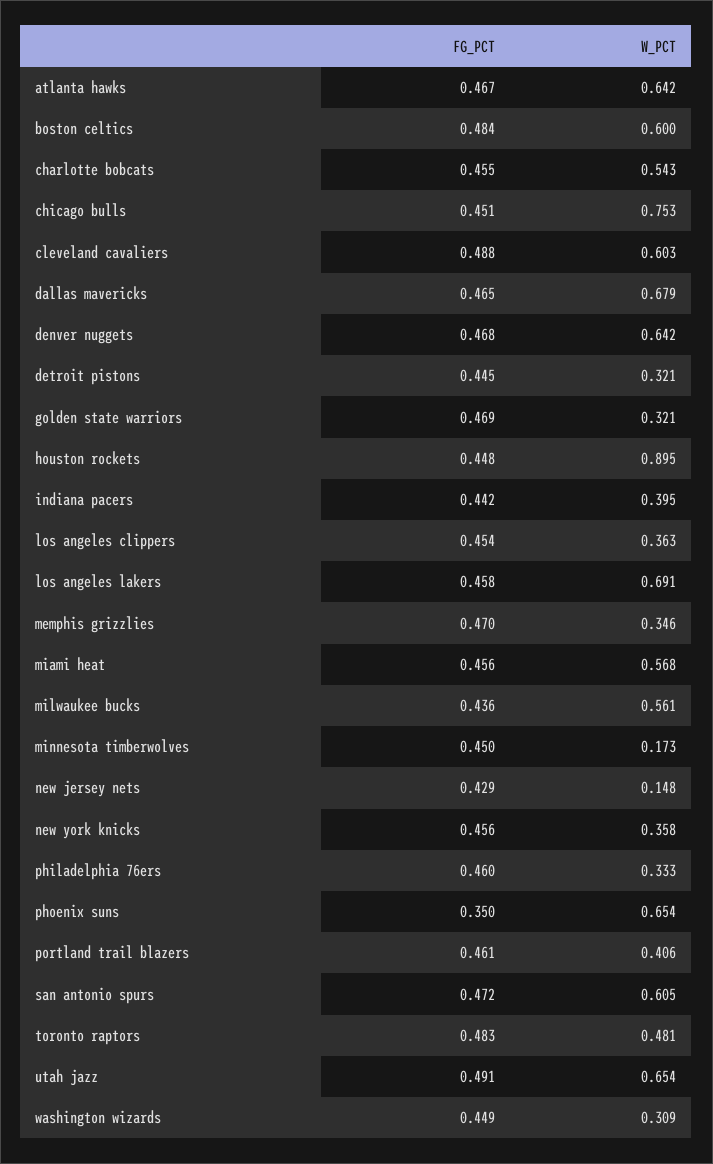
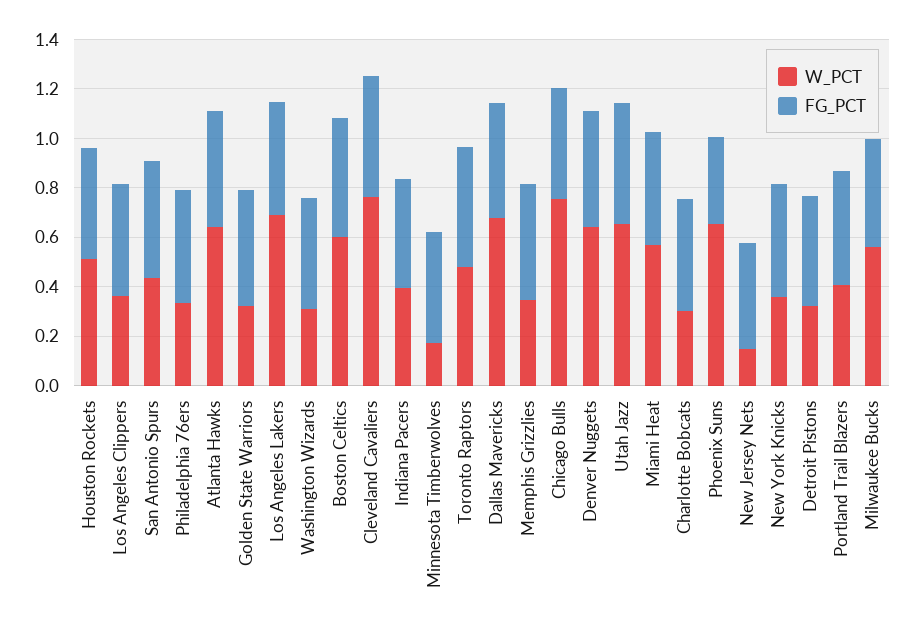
W_PCT, charlotte bobcats: 0.543 -> 0.3
W_PCT, cleveland cavaliers: 0.603 -> 0.75
W_PCT, houston rockets: 0.895 -> 0.5
W_PCT, san antonio spurs: 0.605 -> 0.45

